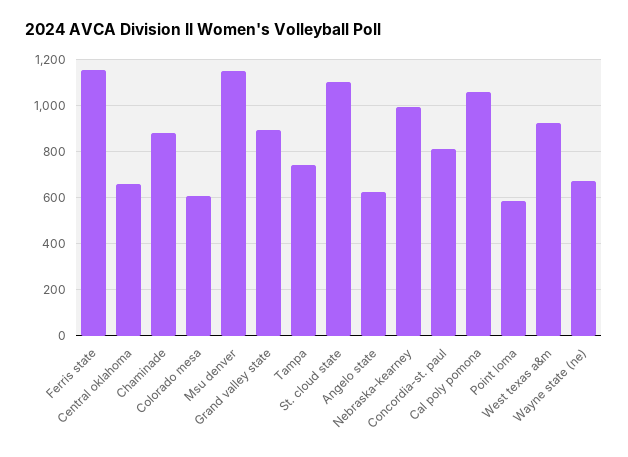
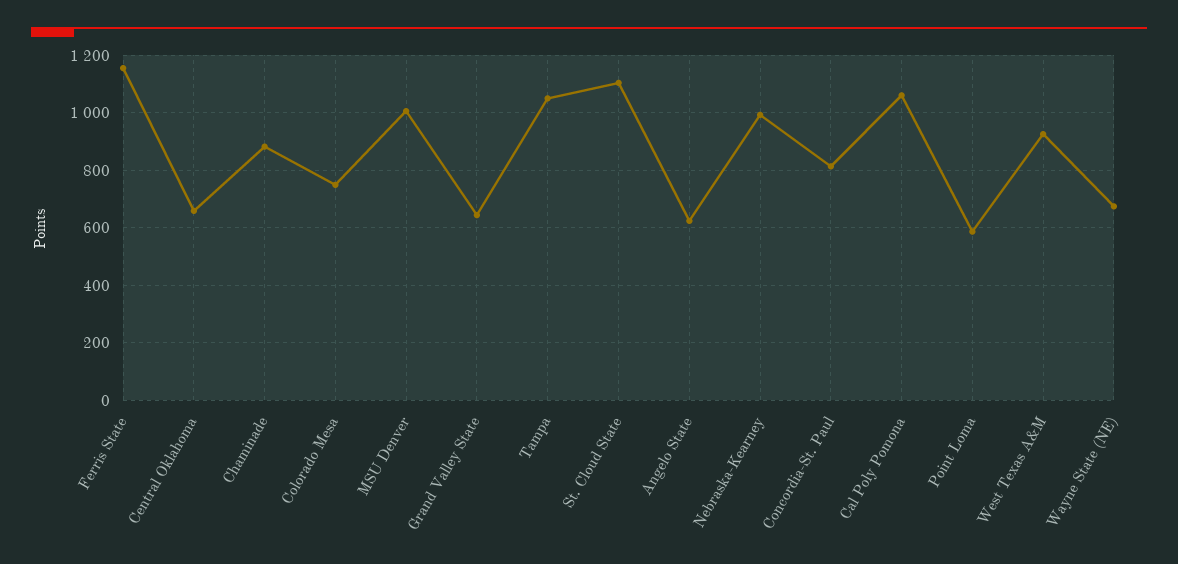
Colorado mesa: 600 -> 750
Msu denver: 1150 -> 1000
Grand valley state: 900 -> 650
Tampa: 750 -> 1050

